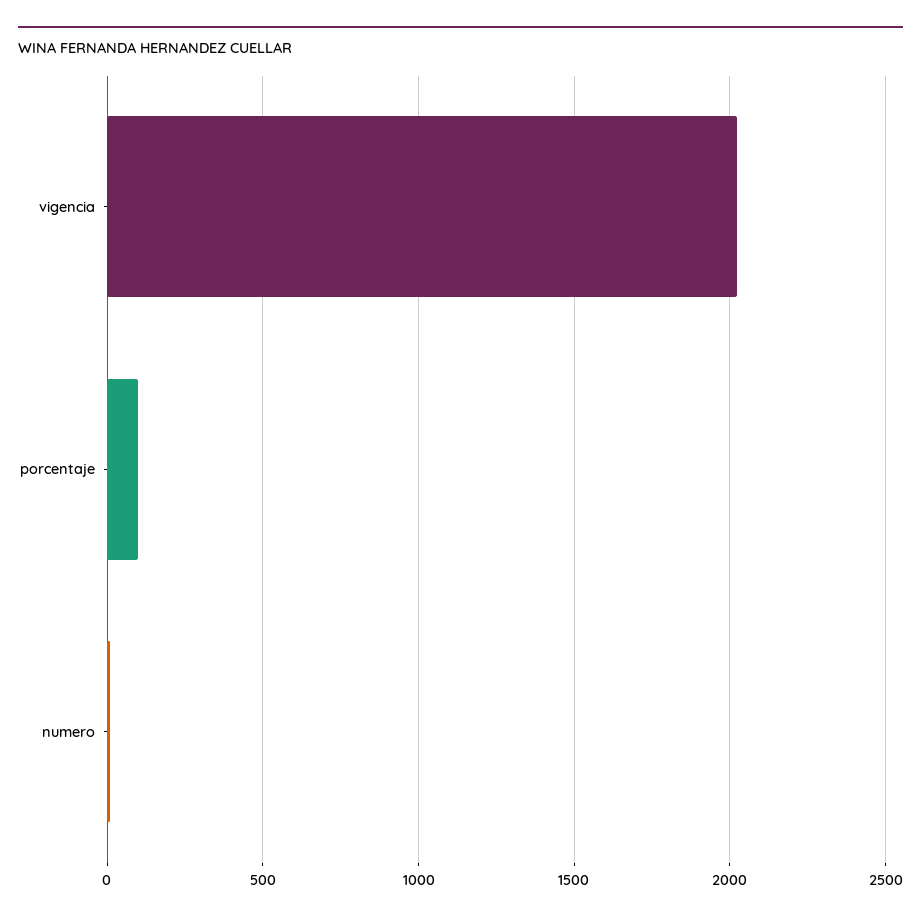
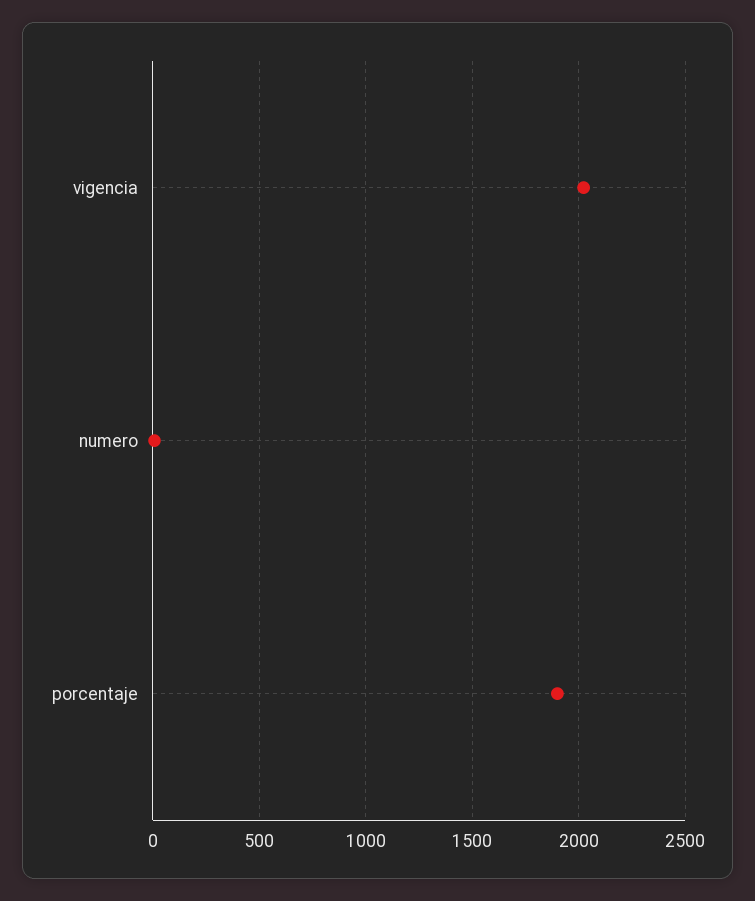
porcentaje: 100 -> 1900

